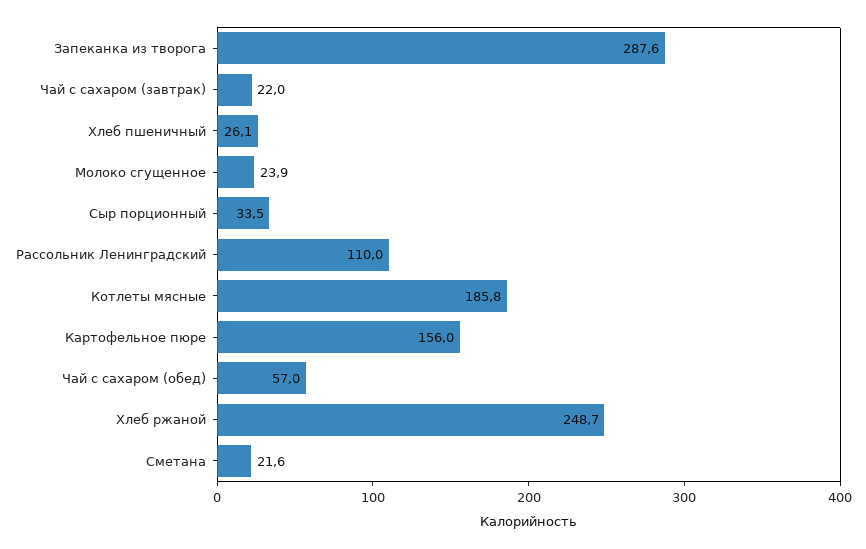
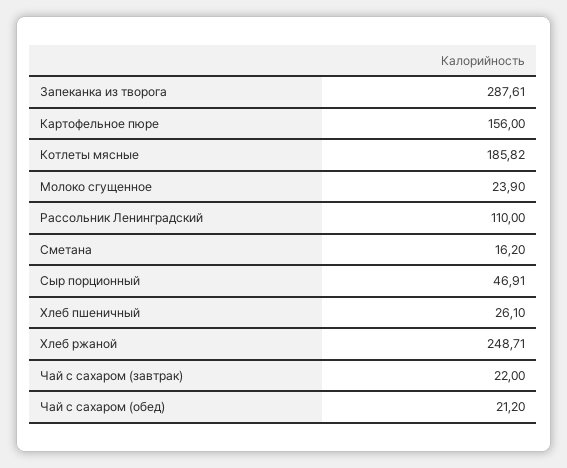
Сыр порционный: 33.5 -> 46.91
Чай с сахаром (обед): 57 -> 21.2
Сметана: 21.6 -> 16.2

